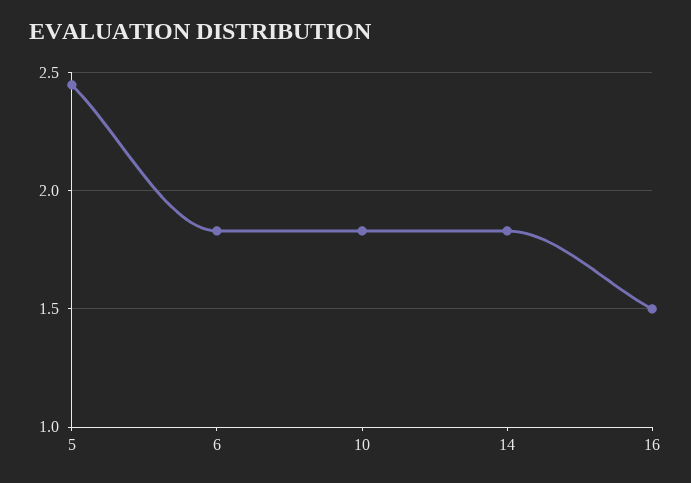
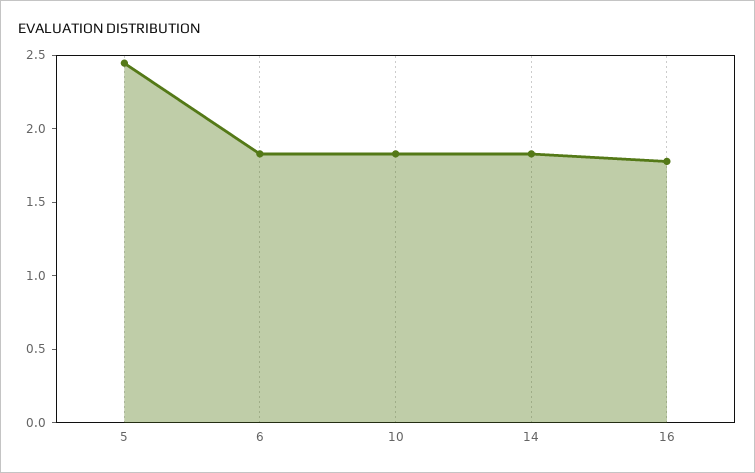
16: 1.5 -> 1.8

